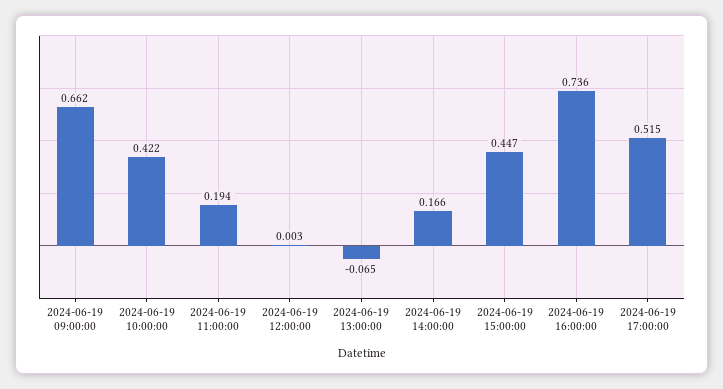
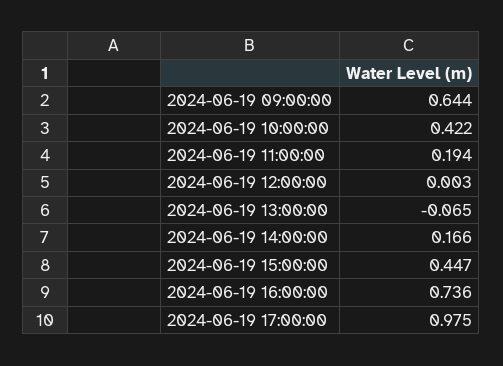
2024-06-19 09:00:00: 0.662 -> 0.644
2024-06-19 17:00:00: 0.515 -> 0.975

